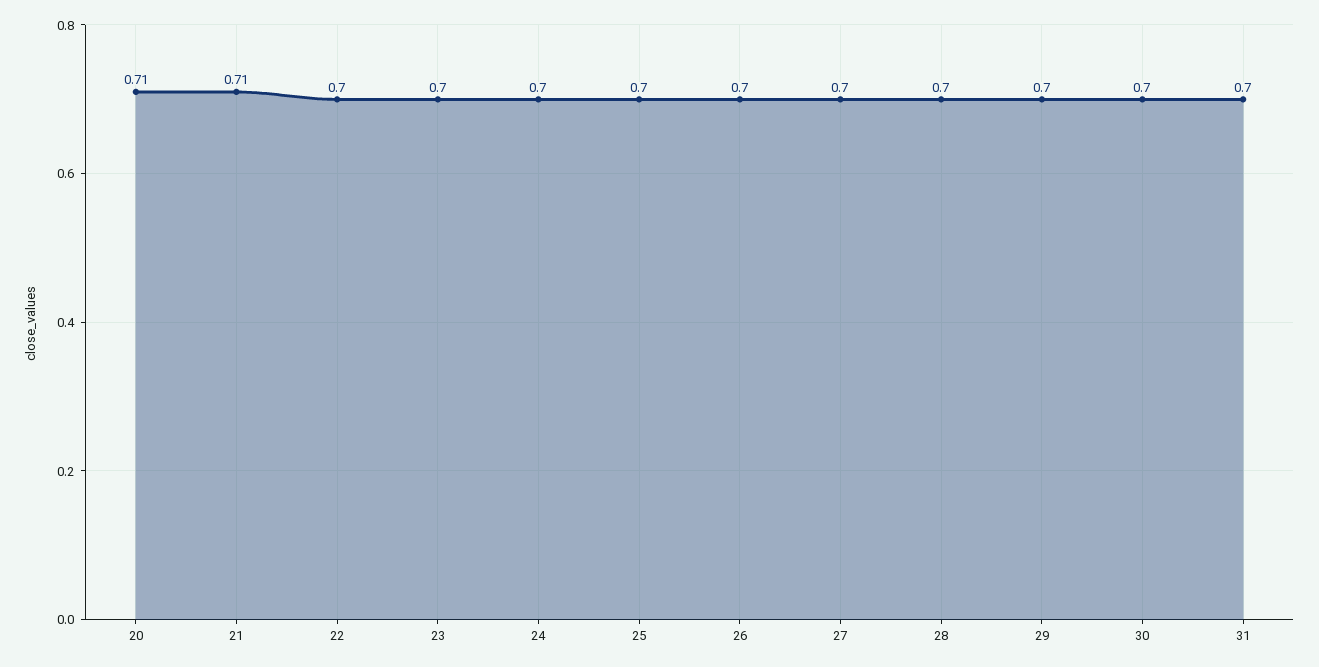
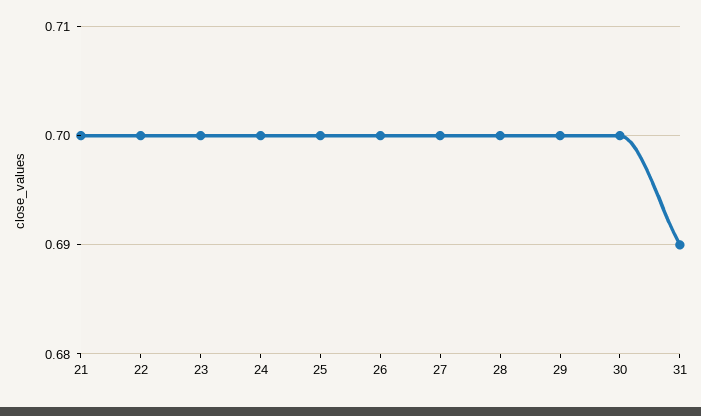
20: 0.71 -> none
21: 0.71 -> 0.7
31: 0.7 -> 0.69

